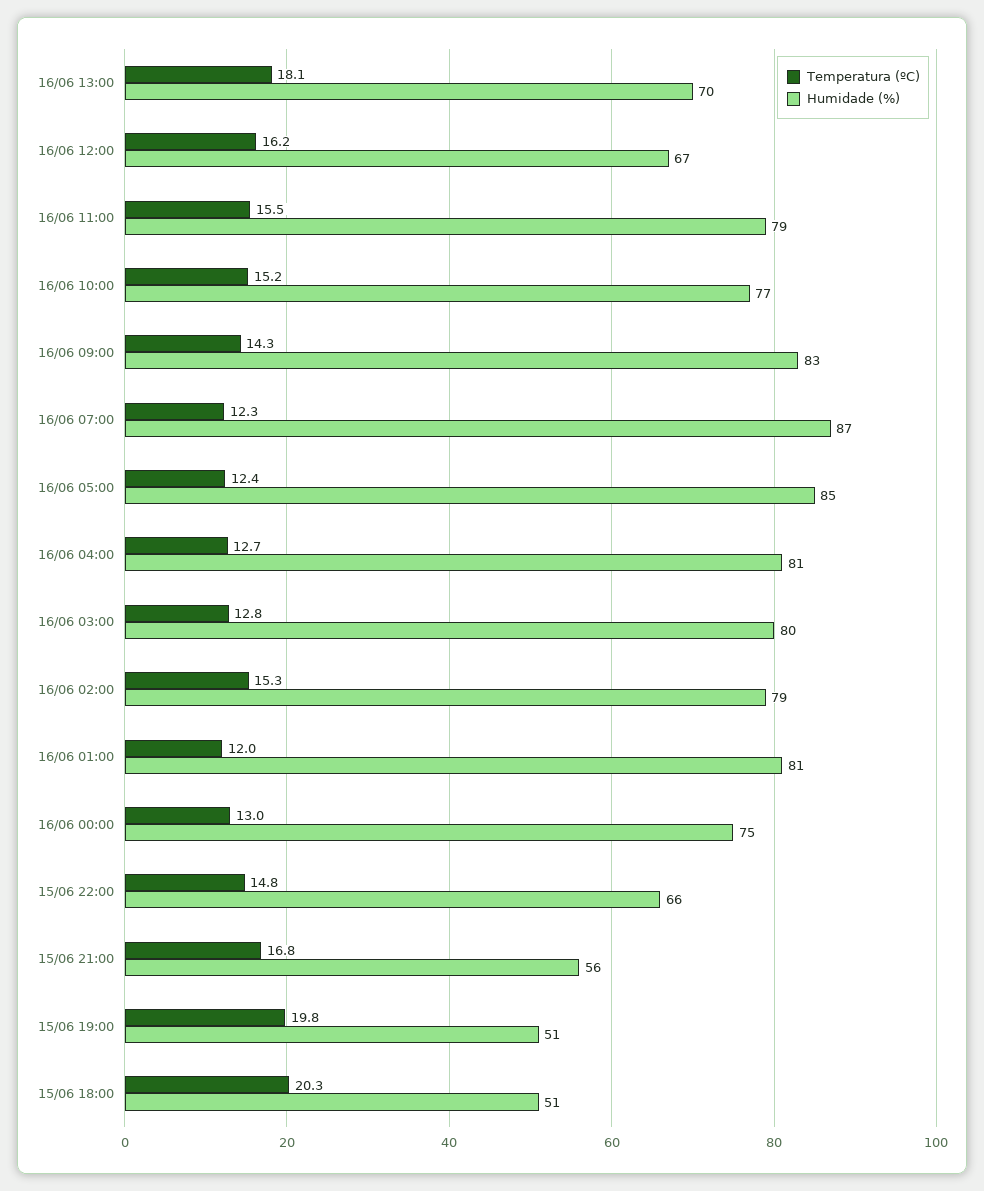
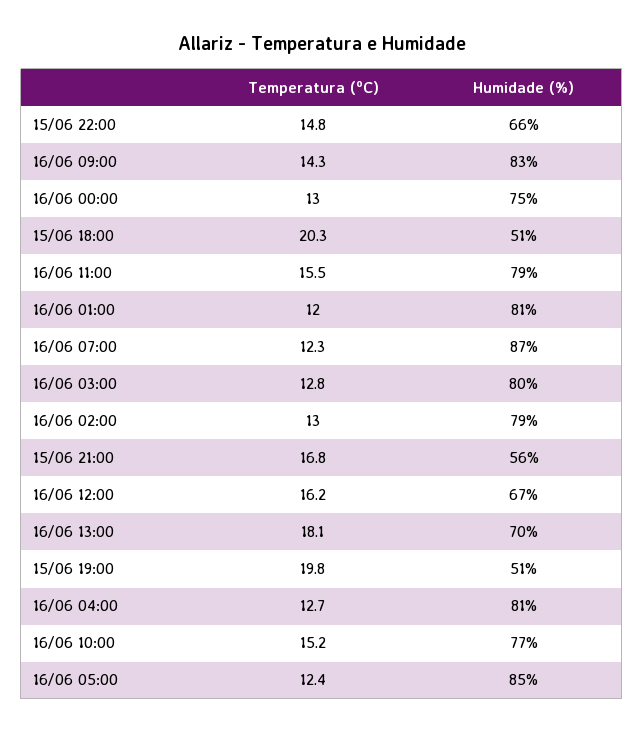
Temperatura (ºC), 16/06 02:00: 15.3 -> 13

